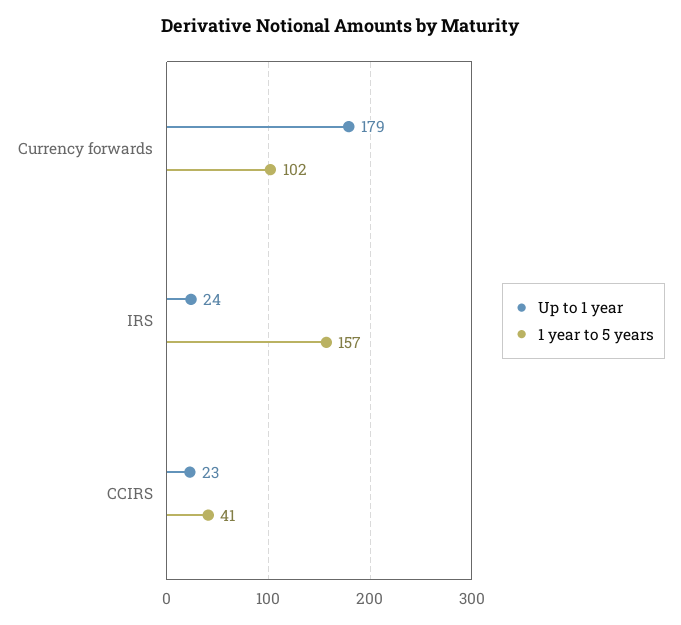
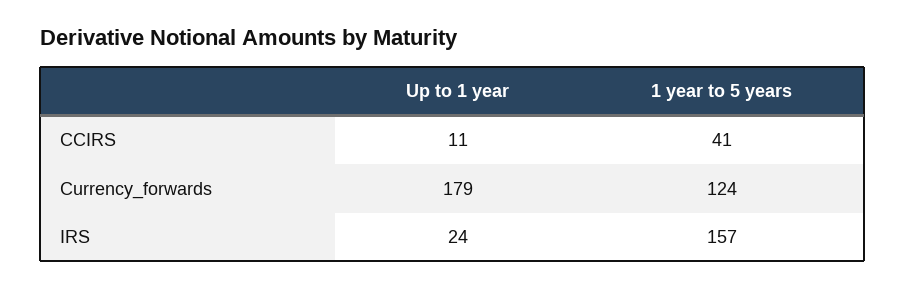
1 year to 5 years, Currency forwards: 102 -> 124
Up to 1 year, CCIRS: 23 -> 11

